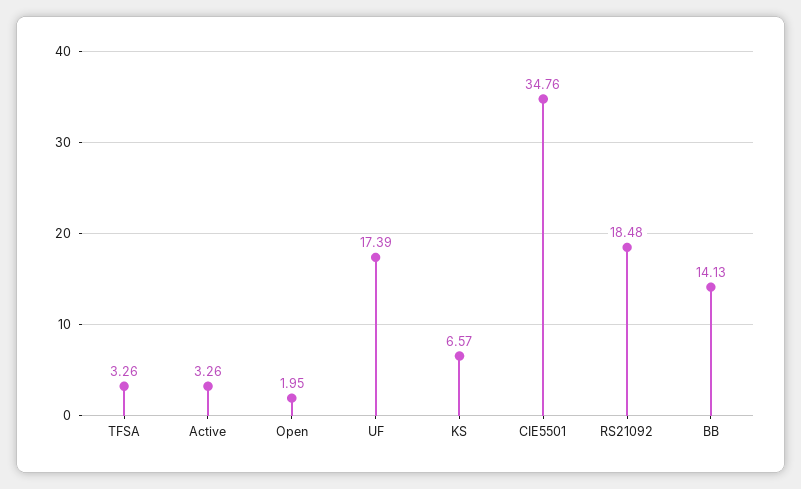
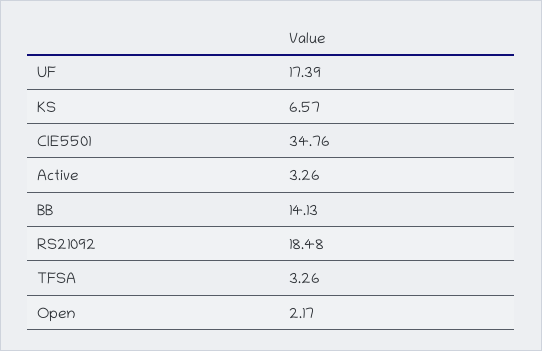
Open: 1.95 -> 2.17

